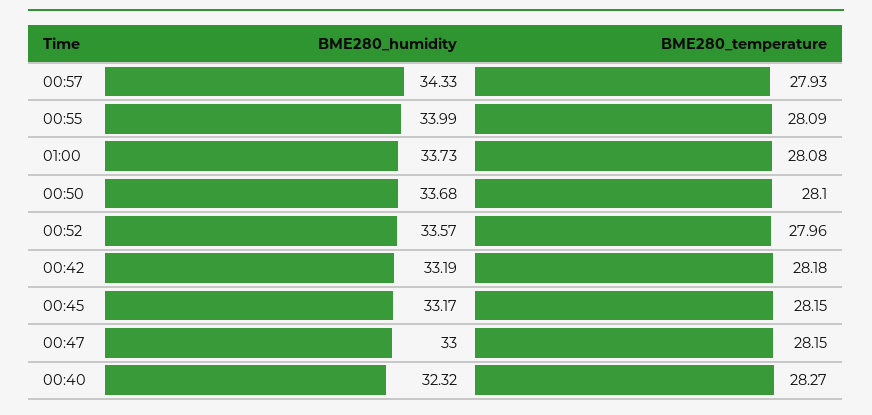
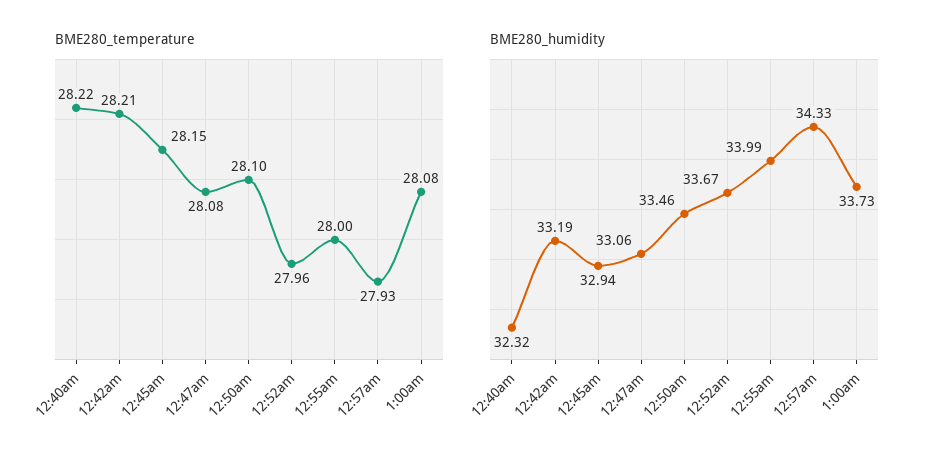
BME280_temperature, 00:55: 28.09 -> 28
BME280_humidity, 00:50: 33.68 -> 33.46
BME280_humidity, 00:52: 33.57 -> 33.67
BME280_temperature, 00:42: 28.18 -> 28.21
BME280_humidity, 00:45: 33.17 -> 32.94
BME280_humidity, 00:47: 33 -> 33.06
BME280_temperature, 00:47: 28.15 -> 28.08
BME280_temperature, 00:40: 28.27 -> 28.22

